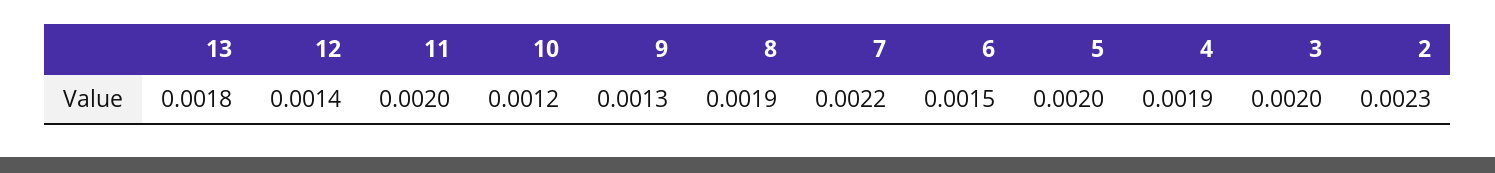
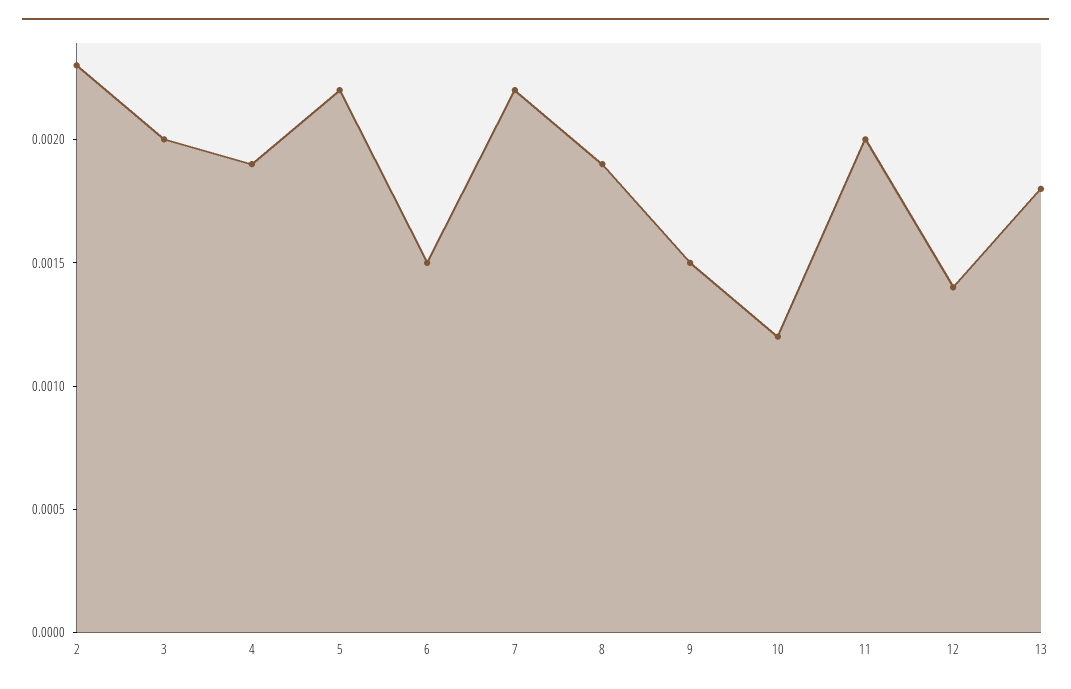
9: 0.0013 -> 0.0015
5: 0.002 -> 0.0022

